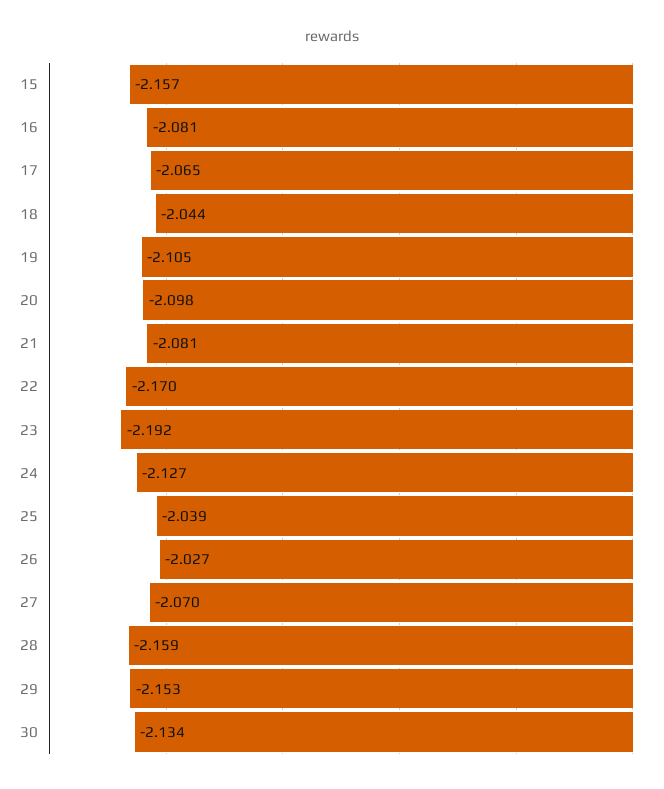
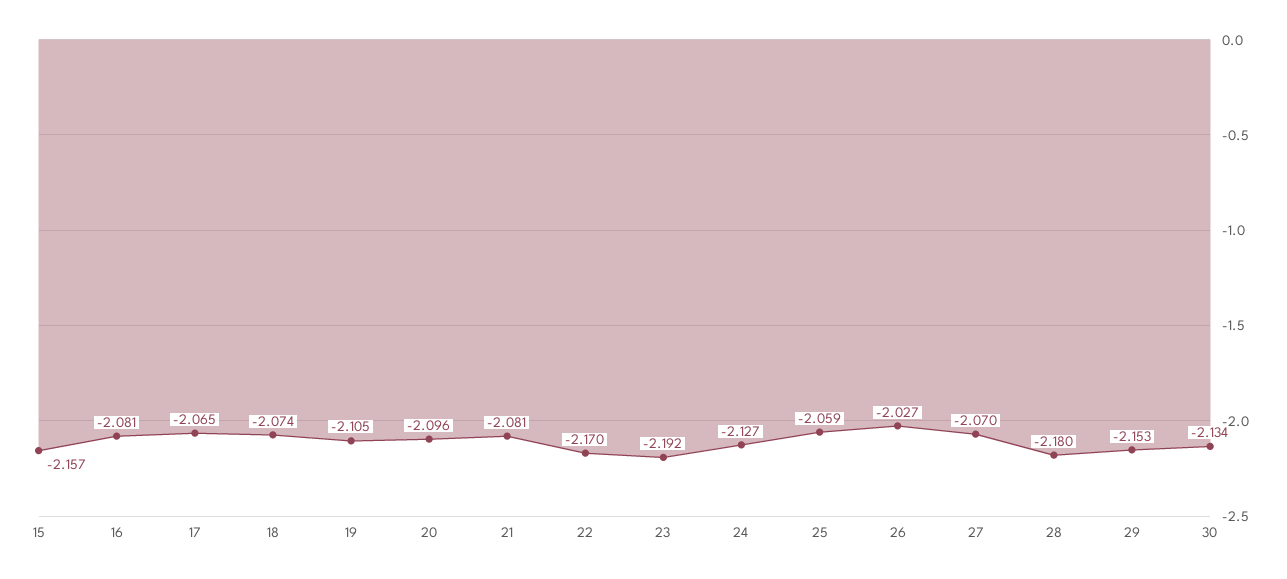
18: -2.044 -> -2.074
20: -2.098 -> -2.096
25: -2.039 -> -2.059
28: -2.159 -> -2.18

